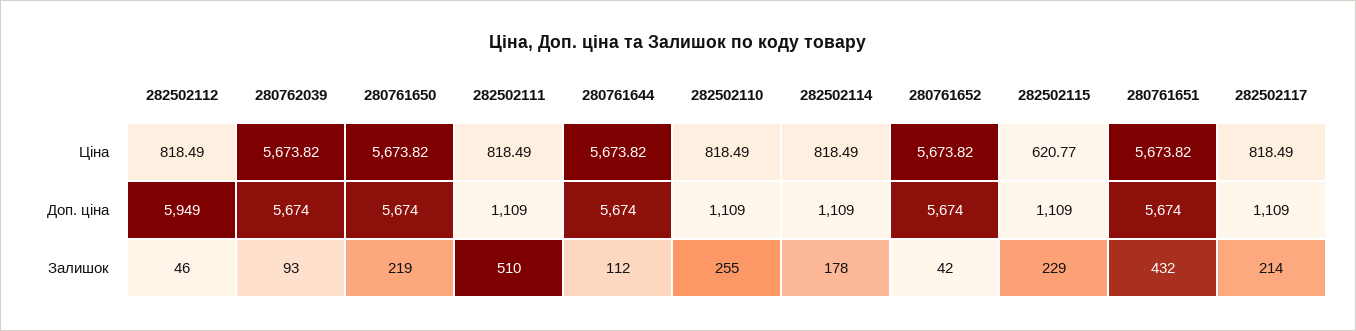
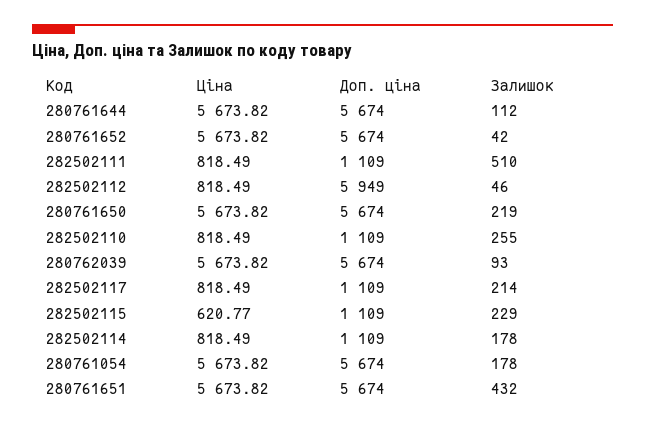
280761054, Ціна: none -> 5673.82
280761054, Доп. ціна: none -> 5674
280761054, Залишок: none -> 178

